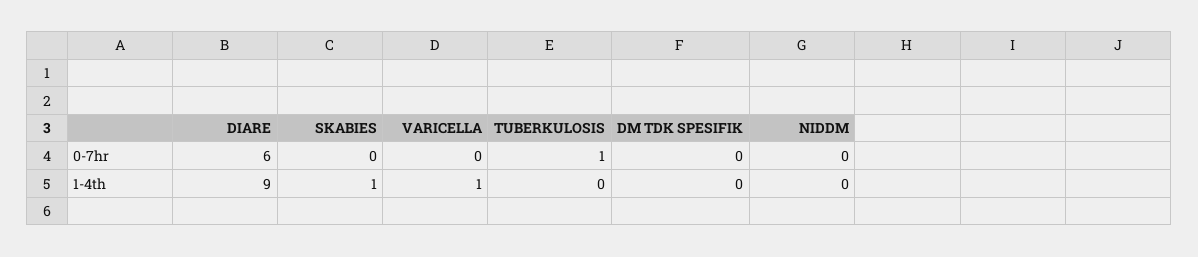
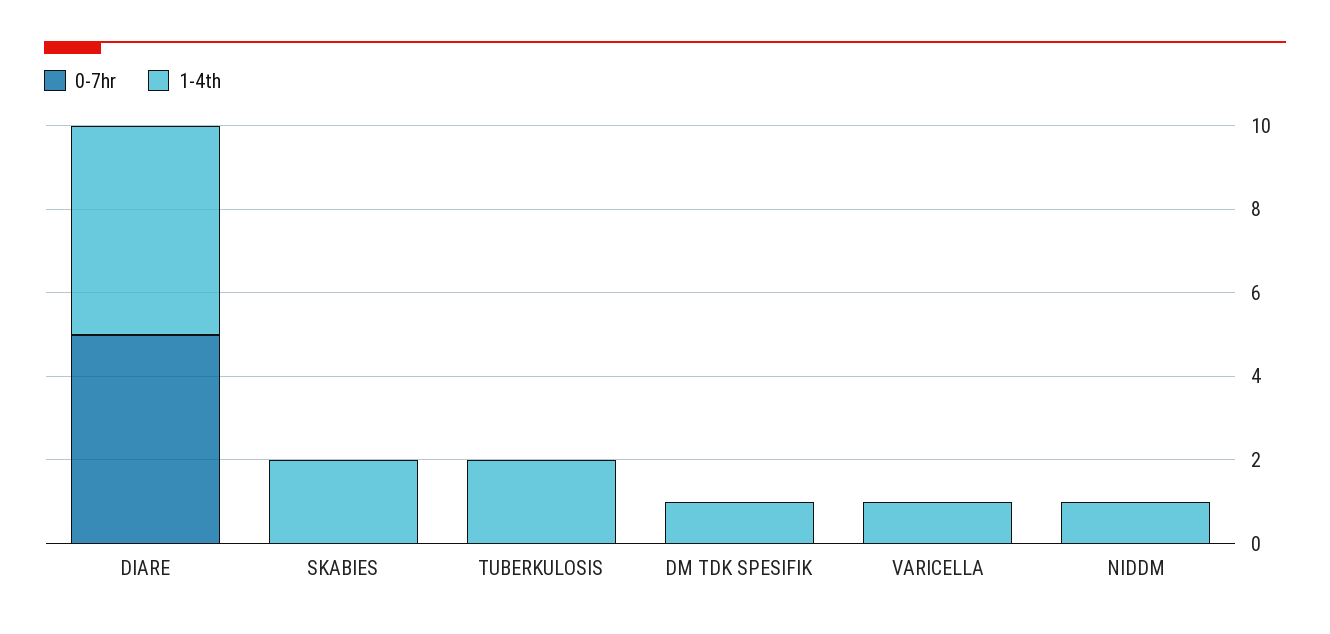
0-7hr, DIARE: 6 -> 5
0-7hr, TUBERKULOSIS: 1 -> 0
1-4th, DIARE: 9 -> 5
1-4th, SKABIES: 1 -> 2
1-4th, TUBERKULOSIS: 0 -> 2
1-4th, DM TDK SPESIFIK: 0 -> 1
1-4th, NIDDM: 0 -> 1

